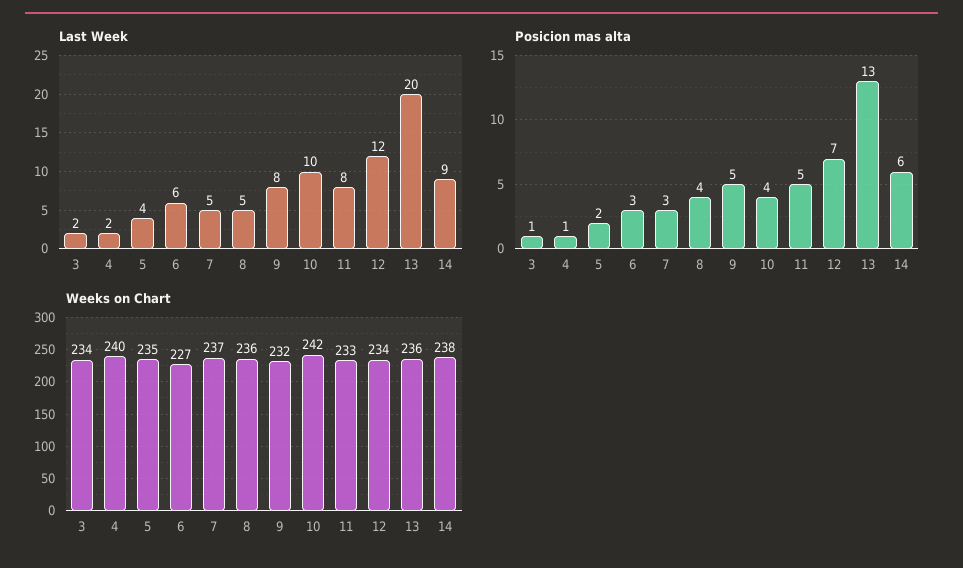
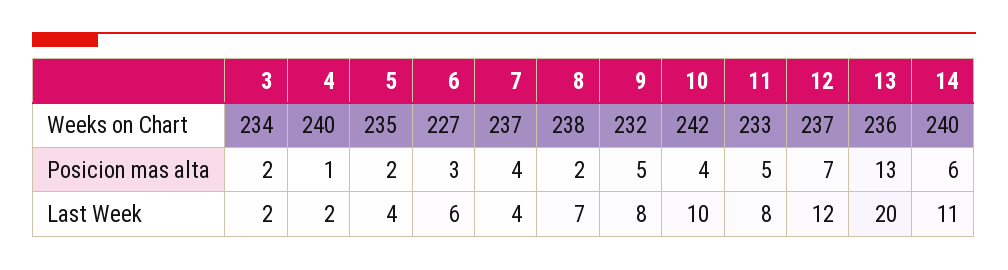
Last Week, 7: 5 -> 4
Last Week, 8: 5 -> 7
Last Week, 14: 9 -> 11
Posicion mas alta, 3: 1 -> 2
Posicion mas alta, 7: 3 -> 4
Posicion mas alta, 8: 4 -> 2
Weeks on Chart, 8: 236 -> 238
Weeks on Chart, 12: 234 -> 237
Weeks on Chart, 14: 238 -> 240

